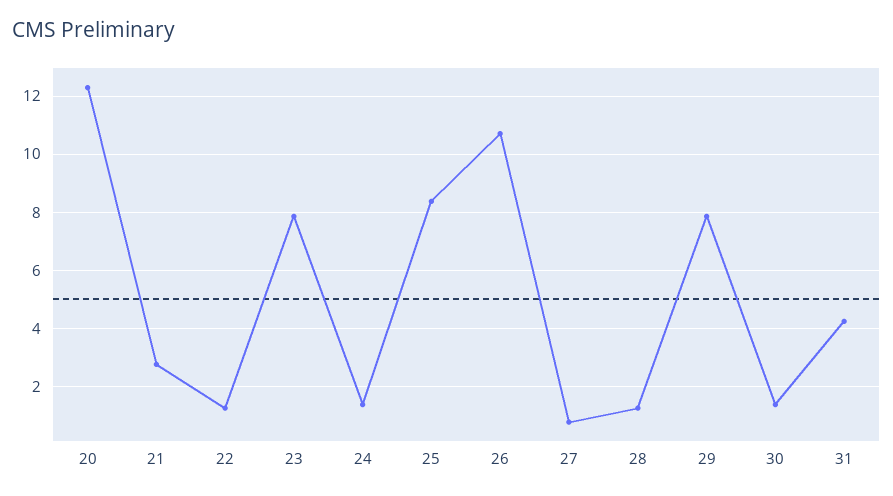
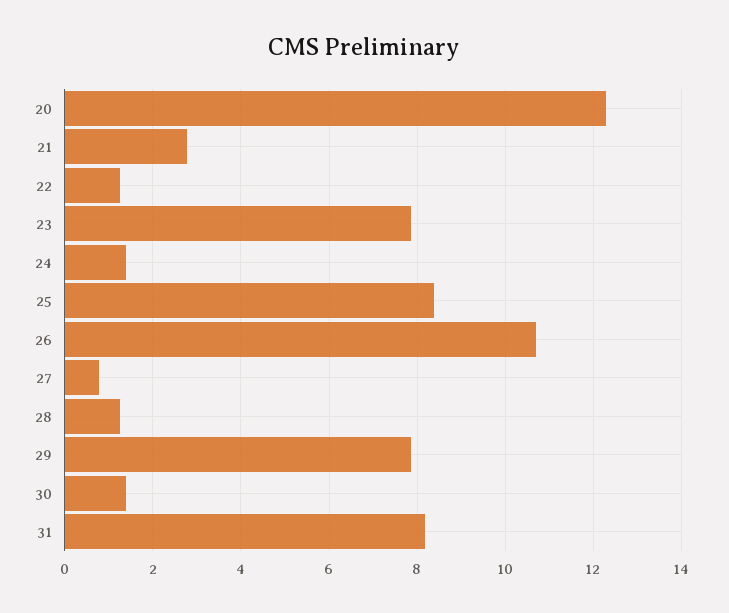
31: 4.25 -> 8.2

